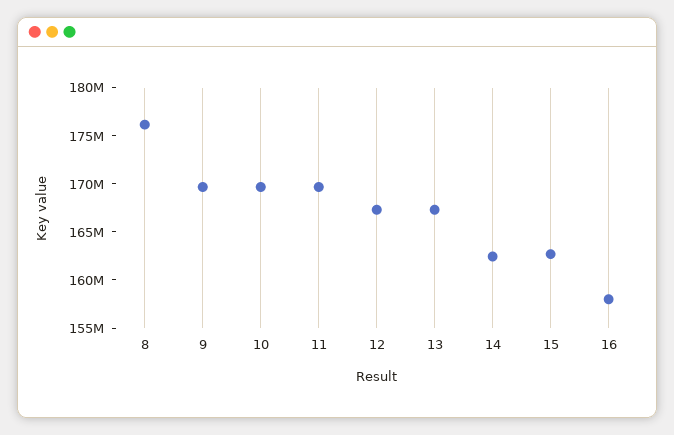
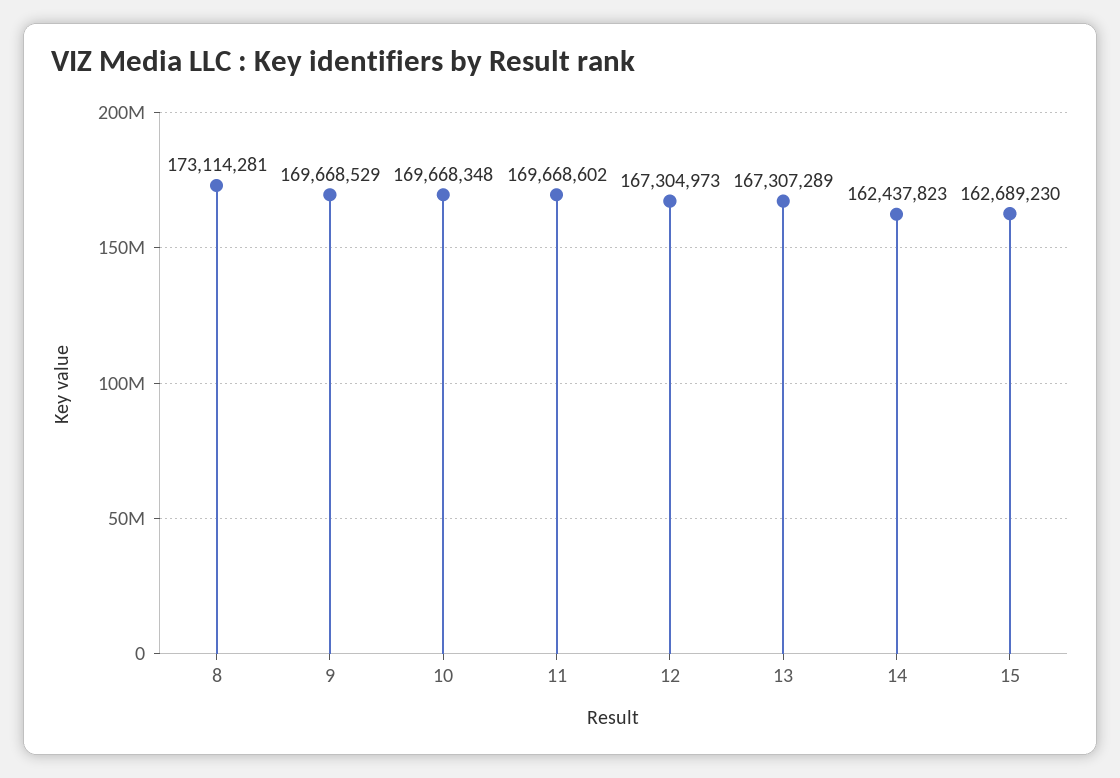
8: 176000000 -> 173114281
16: 158000000 -> none

